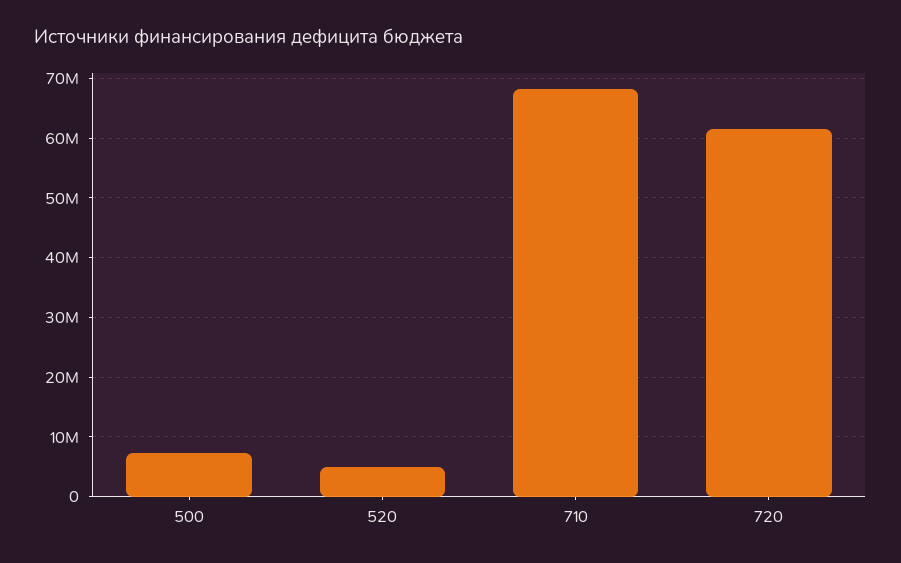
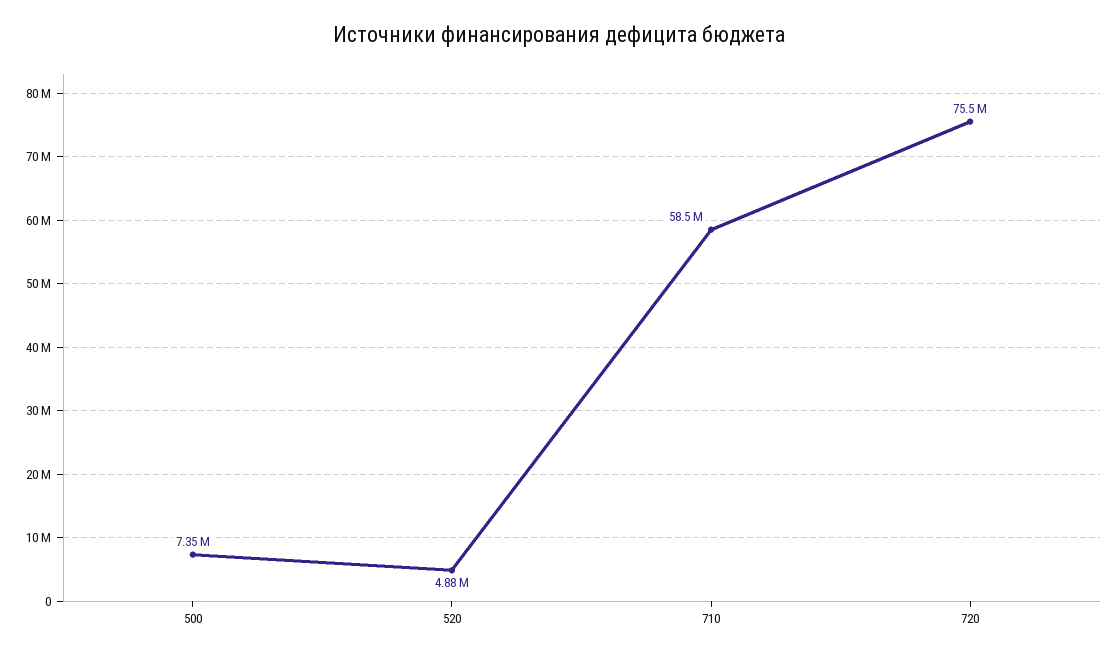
710: 68000000 -> 58500000
720: 62000000 -> 75500000

